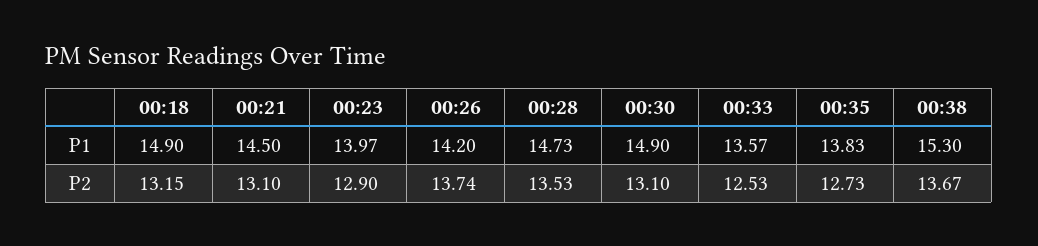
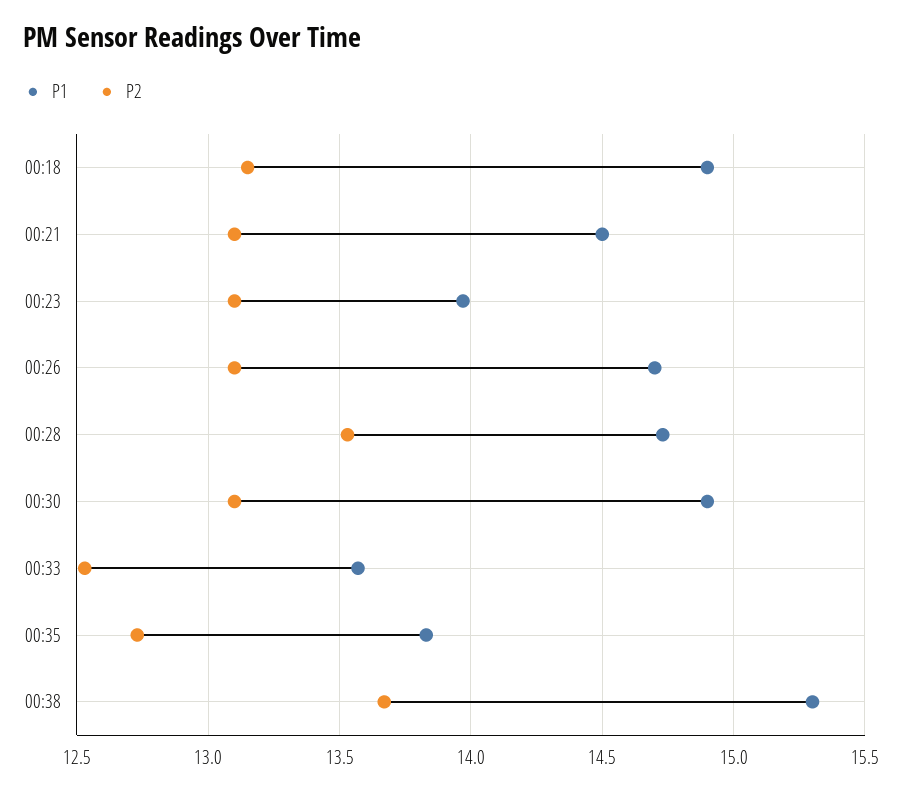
P1, 00:26: 14.2 -> 14.7
P2, 00:23: 12.9 -> 13.1
P2, 00:26: 13.74 -> 13.1

